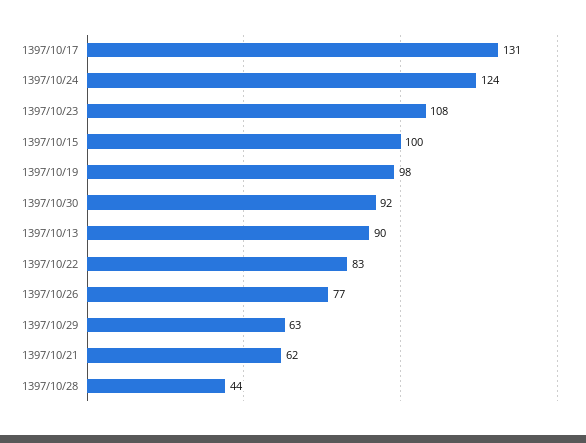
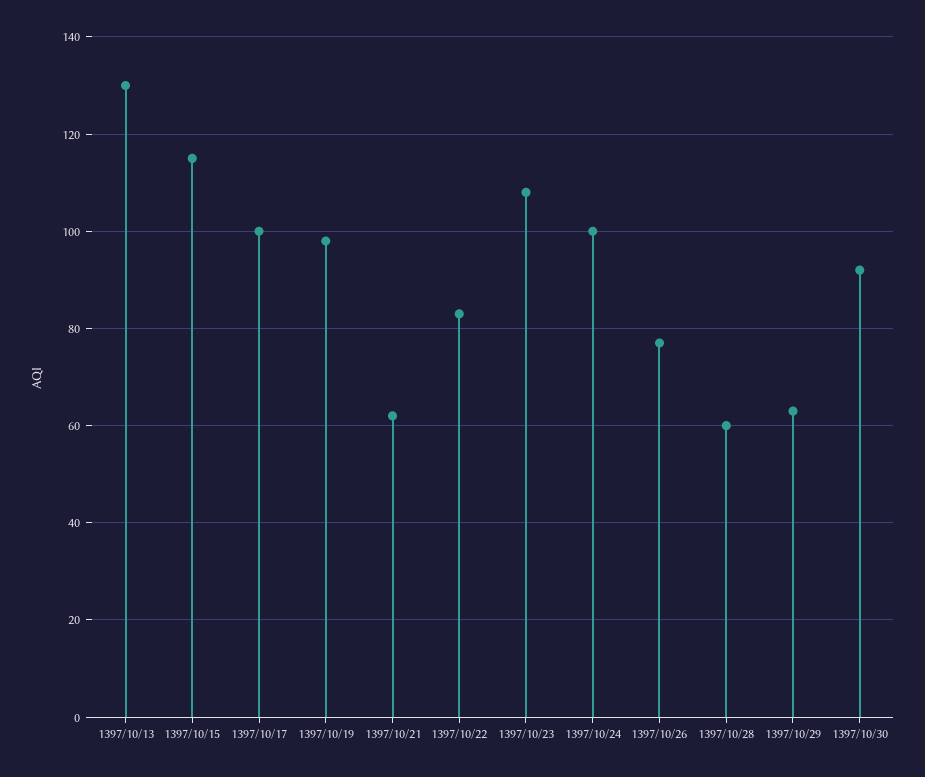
1397/10/17: 131 -> 100
1397/10/24: 124 -> 100
1397/10/15: 100 -> 115
1397/10/13: 90 -> 130
1397/10/28: 44 -> 60

